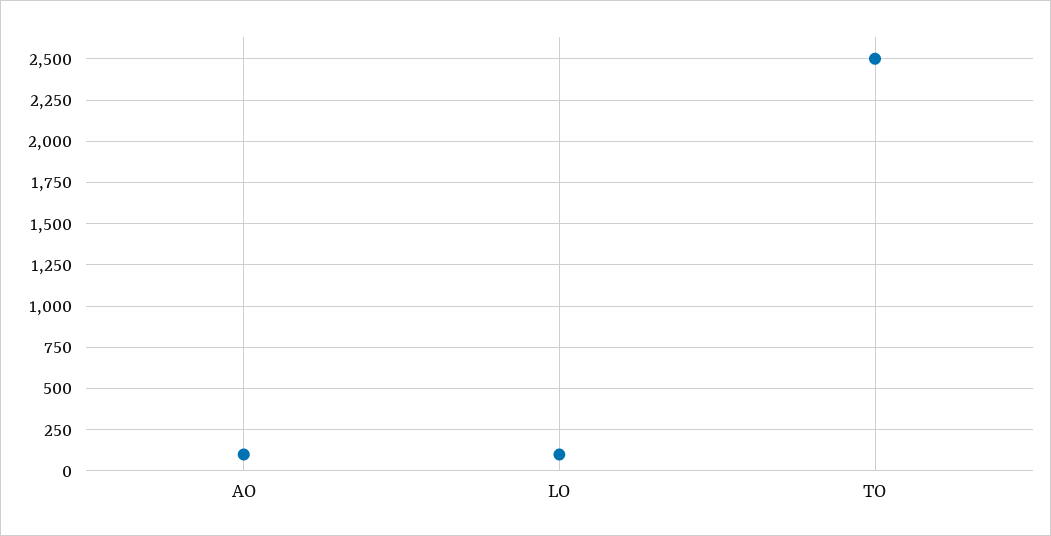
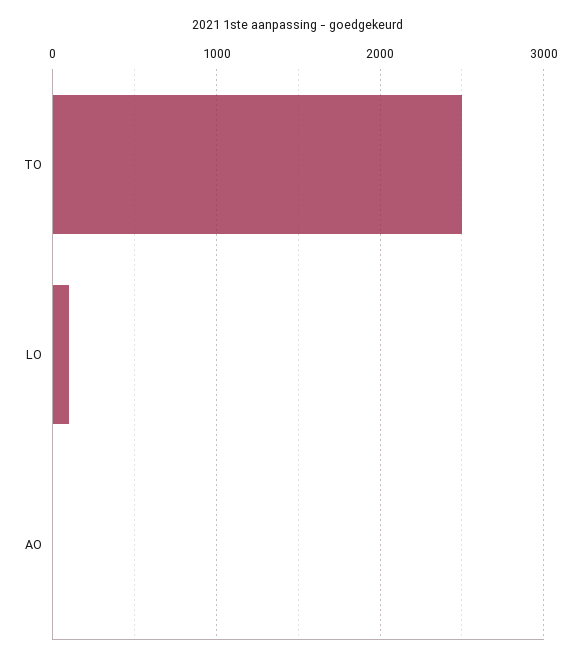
AO: 100 -> 0

